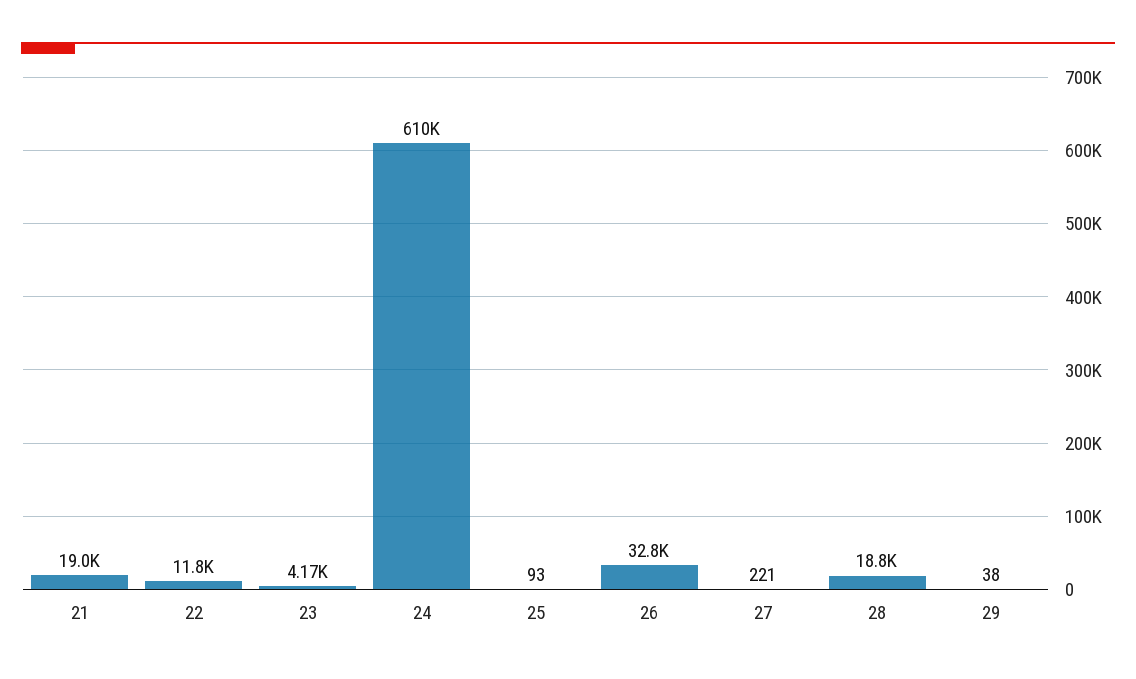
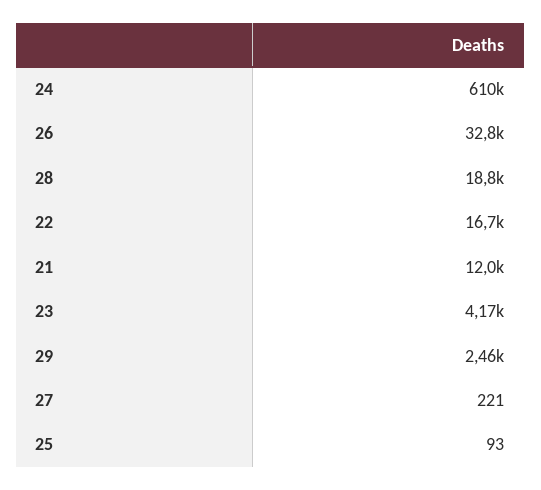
21: 19000 -> 12000
22: 11800 -> 16700
29: 38 -> 2460

